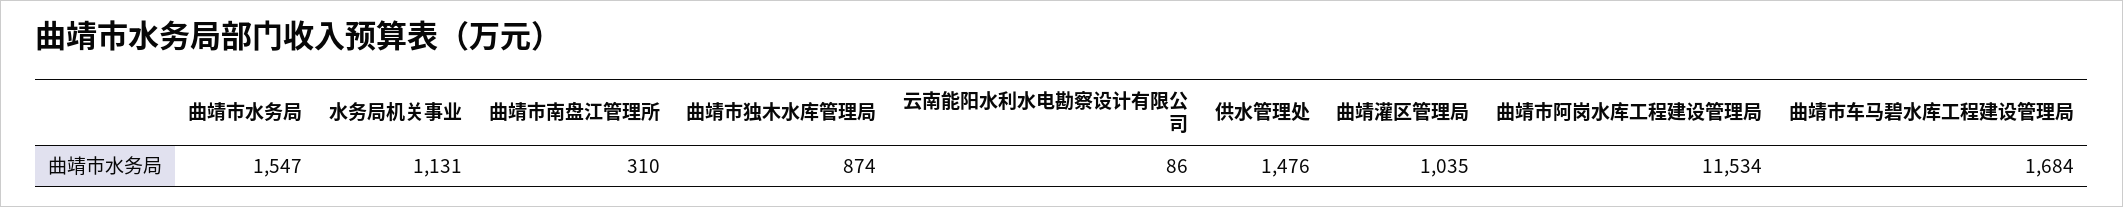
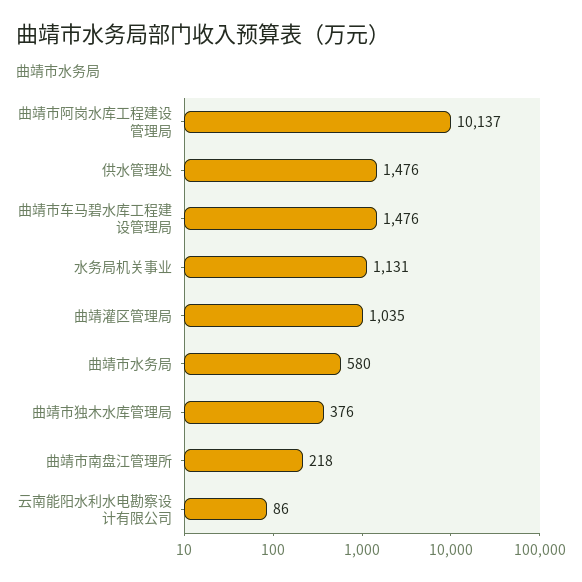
曲靖市水务局: 1547 -> 580
曲靖市南盘江管理所: 310 -> 218
曲靖市独木水库管理局: 874 -> 376
曲靖市阿岗水库工程建设管理局: 11534 -> 10137
曲靖市车马碧水库工程建设管理局: 1684 -> 1476

